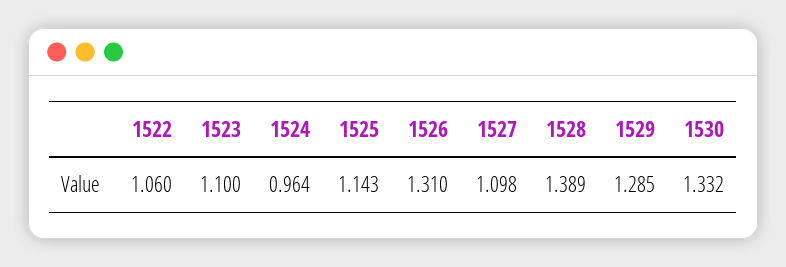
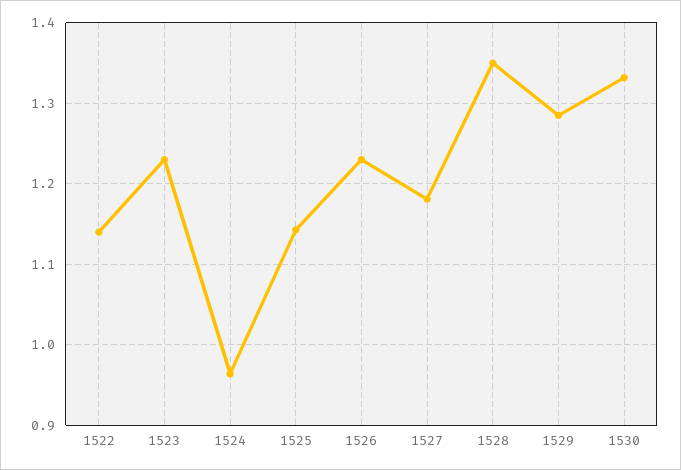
1522: 1.06 -> 1.14
1523: 1.1 -> 1.23
1526: 1.31 -> 1.23
1527: 1.098 -> 1.18
1528: 1.389 -> 1.35

